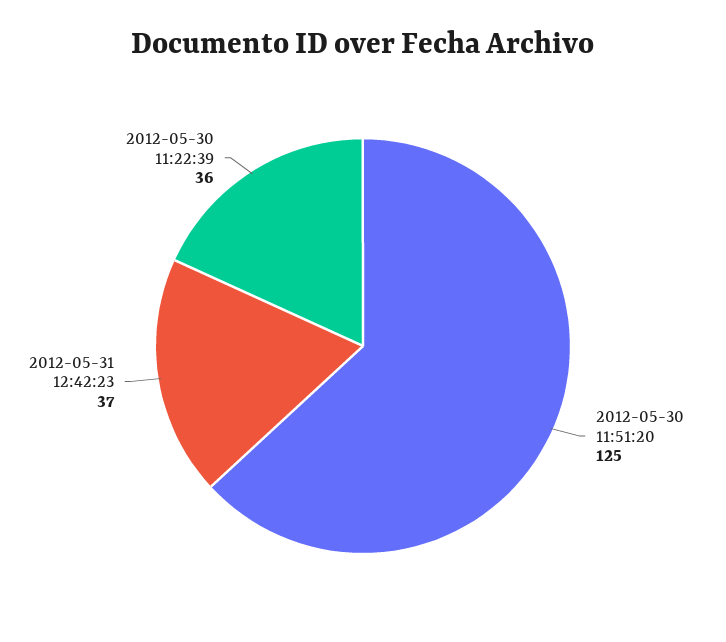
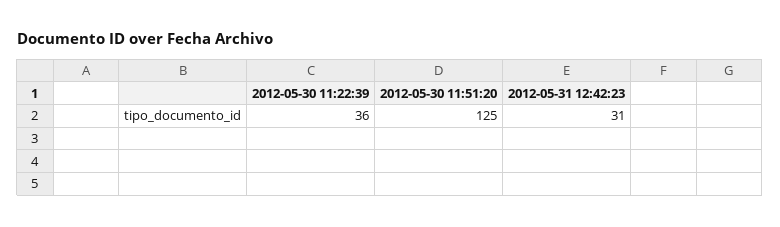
2012-05-31 12:42:23: 37 -> 31

